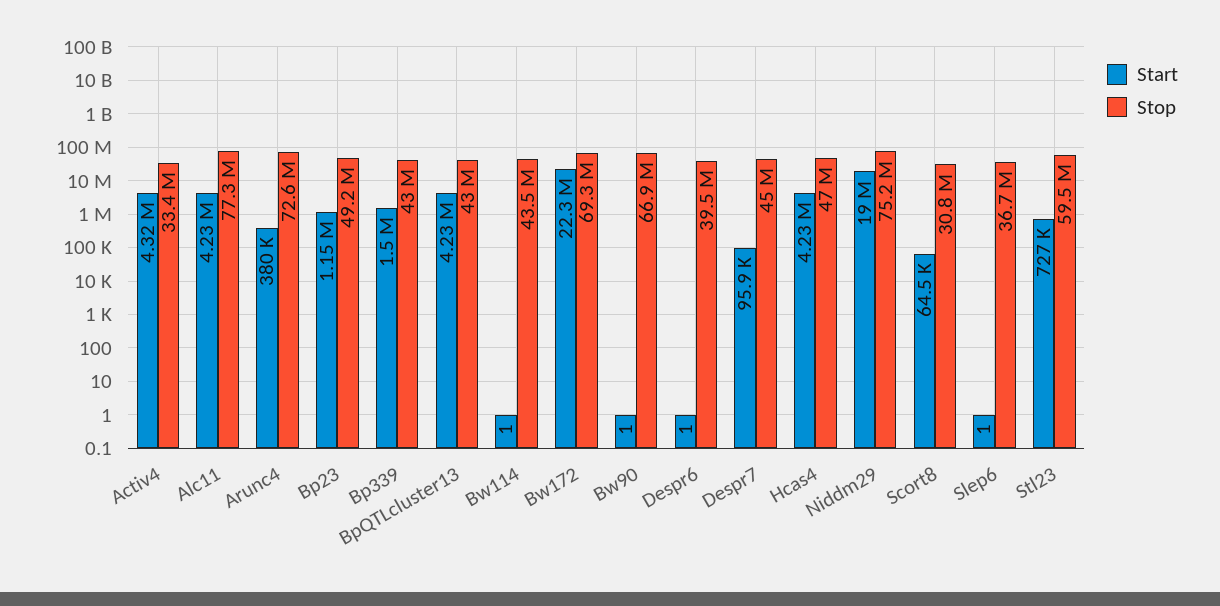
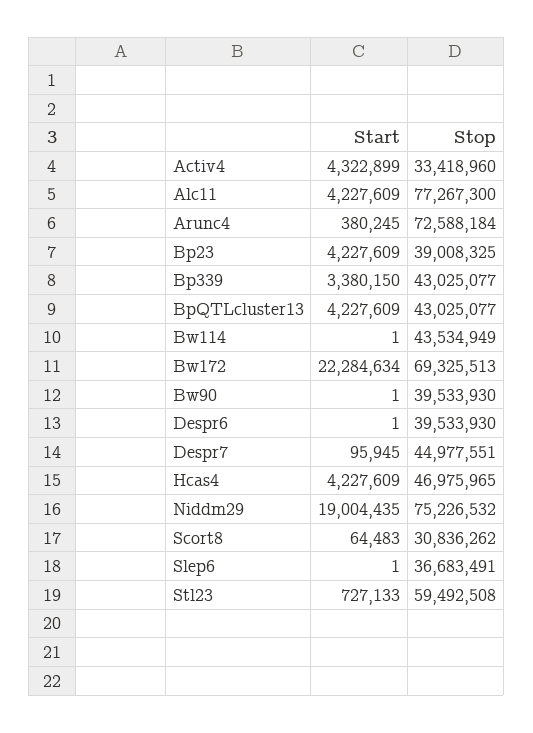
Start, Bp23: 1150000 -> 4227609
Stop, Bp23: 49200000 -> 39008325
Start, Bp339: 1500000 -> 3380150
Stop, Bw90: 66900000 -> 39533930

